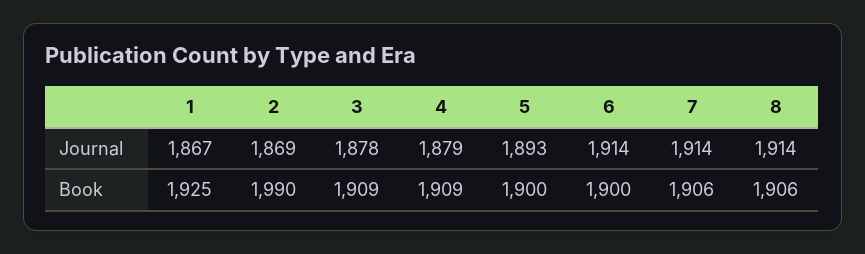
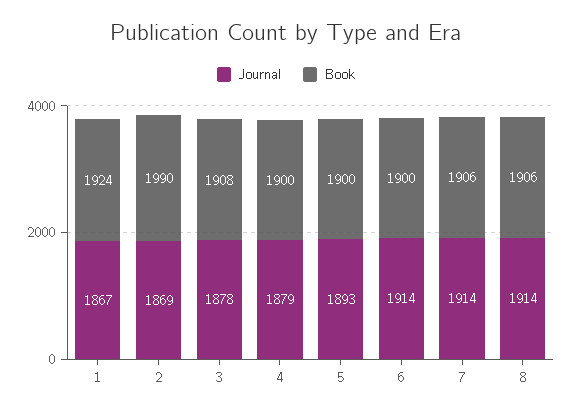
Book, 1: 1925 -> 1924
Book, 3: 1909 -> 1908
Book, 4: 1909 -> 1900

